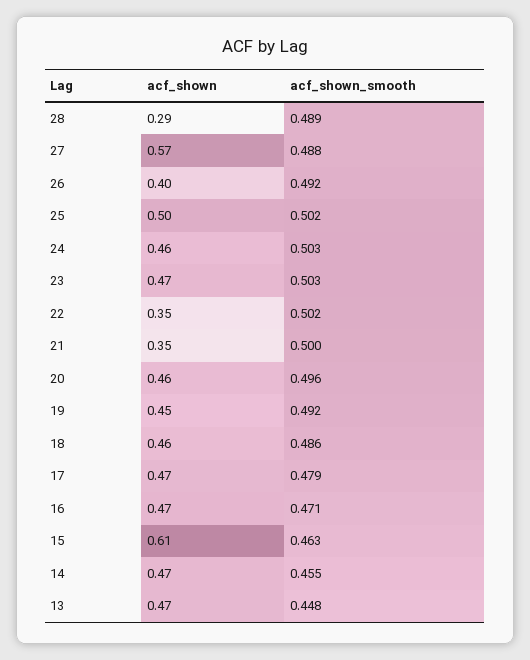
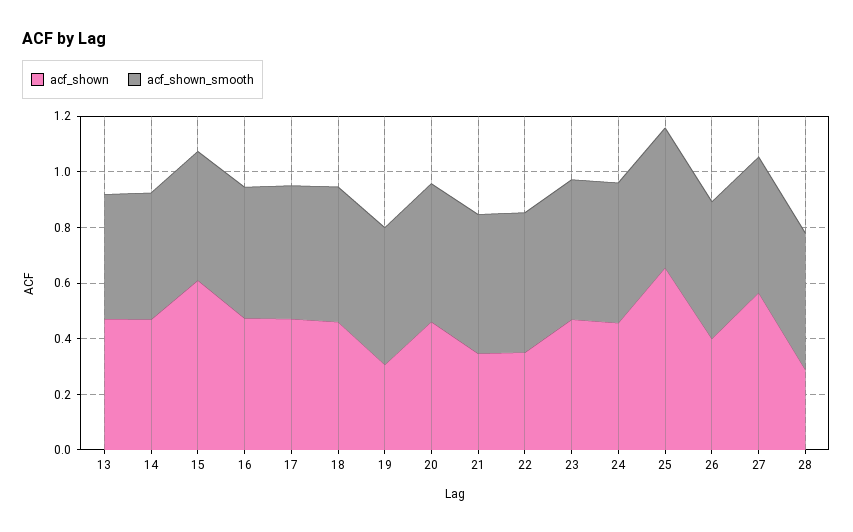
acf_shown, 25: 0.5 -> 0.65
acf_shown, 19: 0.45 -> 0.3

